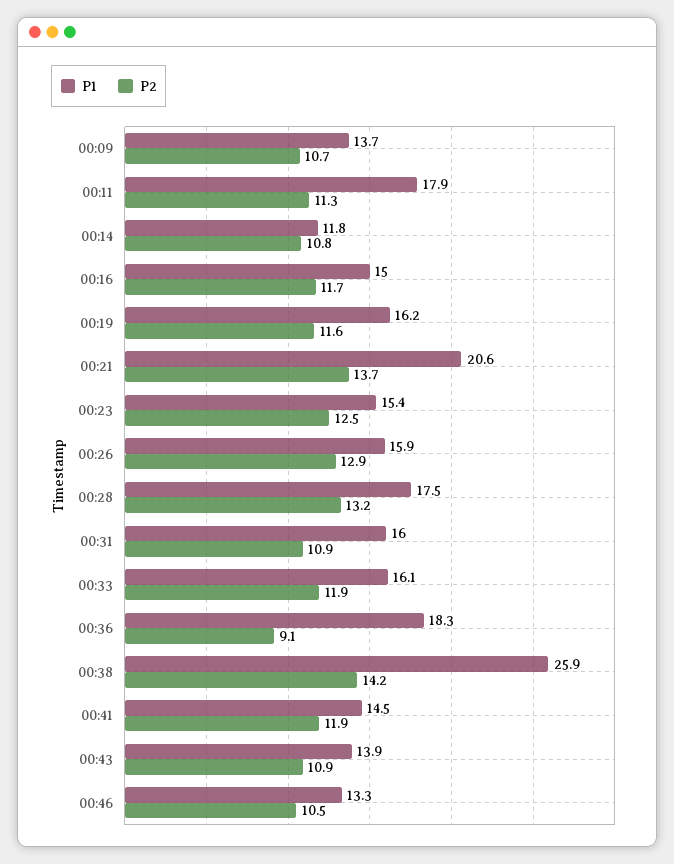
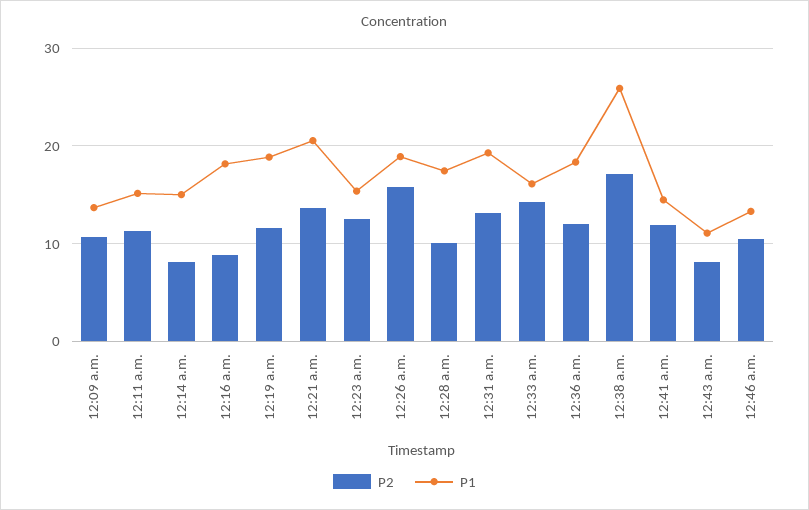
P1, 00:11: 17.9 -> 15
P1, 00:14: 11.8 -> 15
P2, 00:14: 10.8 -> 8
P1, 00:16: 15 -> 18
P2, 00:16: 11.7 -> 9
P1, 00:19: 16.2 -> 19
P1, 00:26: 15.9 -> 19
P2, 00:26: 12.9 -> 16
P2, 00:28: 13.2 -> 10
P1, 00:31: 16 -> 19
P2, 00:31: 10.9 -> 13
P2, 00:33: 11.9 -> 14
P2, 00:36: 9.1 -> 12
P2, 00:38: 14.2 -> 17
P1, 00:43: 13.9 -> 11
P2, 00:43: 10.9 -> 8

